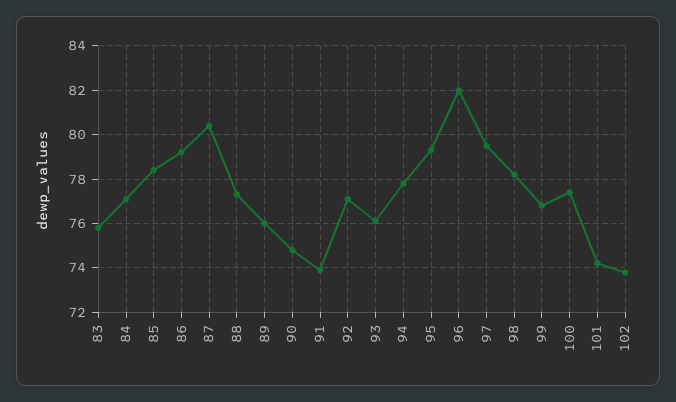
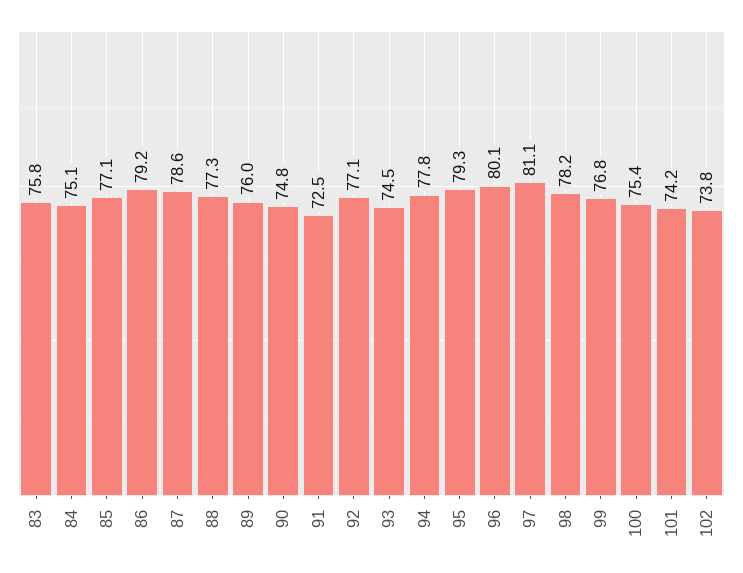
84: 77 -> 75.1
85: 78.5 -> 77.1
87: 80.5 -> 78.6
91: 74 -> 72.5
93: 76 -> 74.5
96: 82 -> 80.1
97: 79.5 -> 81.1
100: 77.5 -> 75.4

